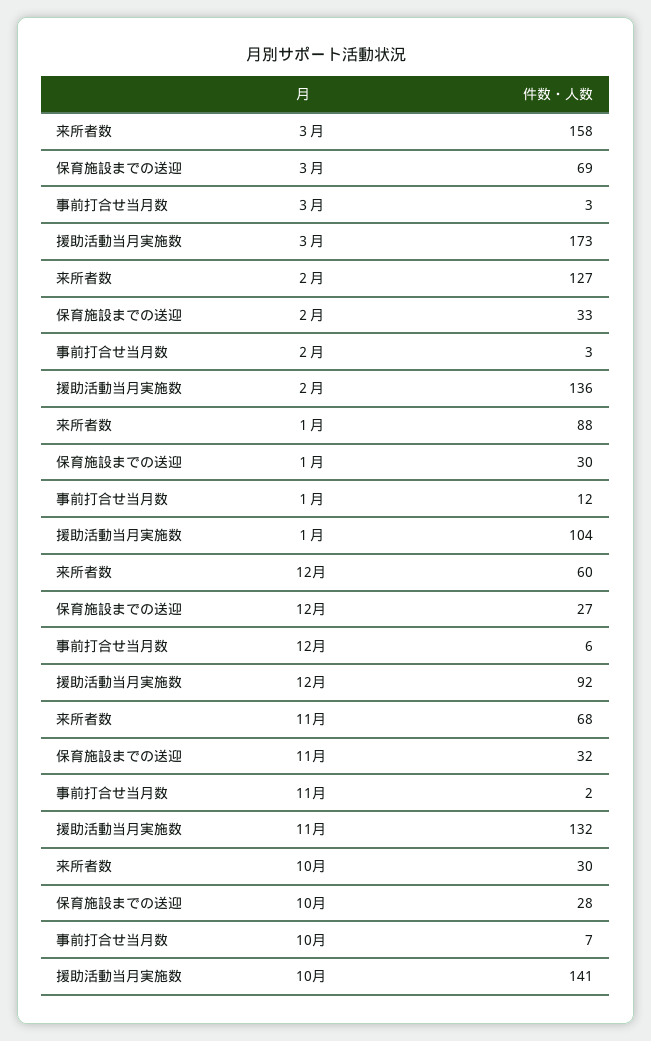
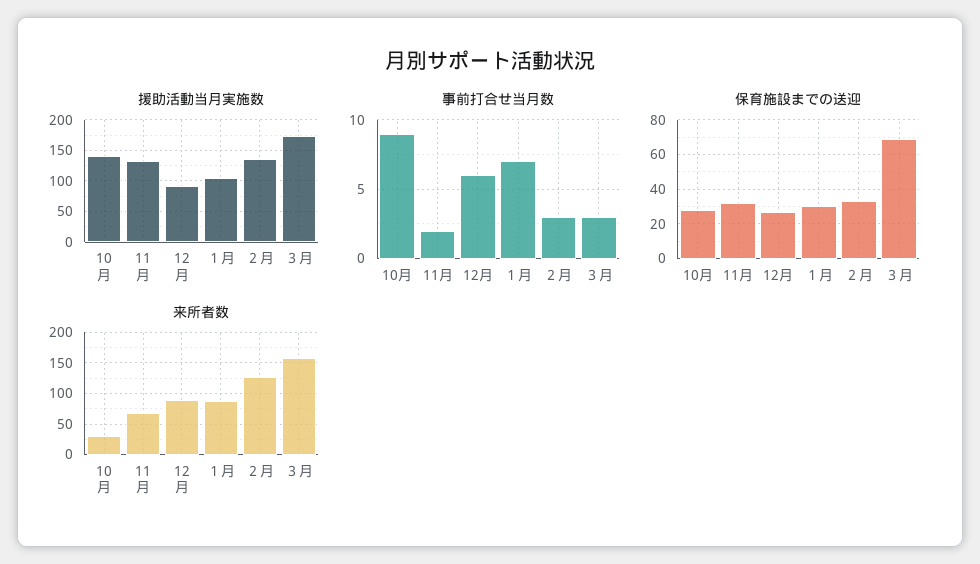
事前打合せ当月数, １月: 12 -> 7
来所者数, 12月: 60 -> 90
事前打合せ当月数, 10月: 7 -> 9

